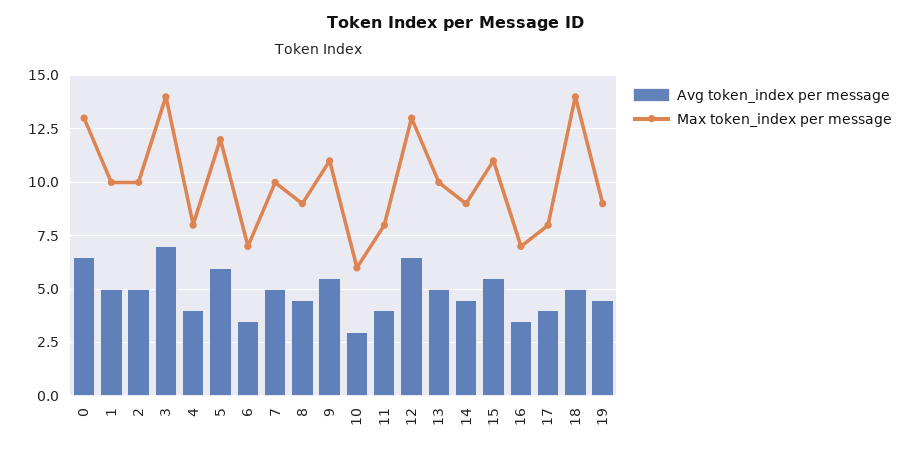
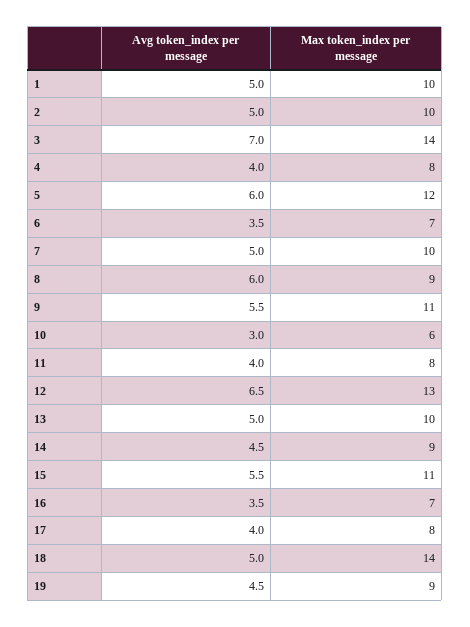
Avg token_index per message, 0: 6.5 -> none
Max token_index per message, 0: 13 -> none
Avg token_index per message, 8: 4.5 -> 6

